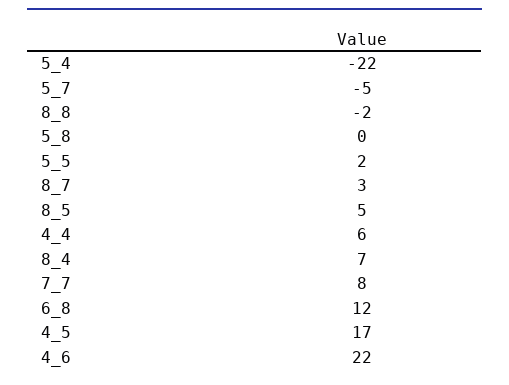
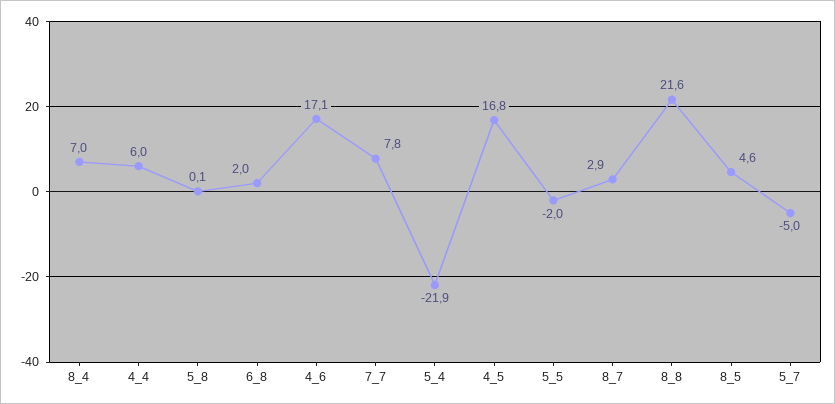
8_8: -2 -> 21.6
5_5: 2 -> -2
6_8: 12 -> 2
4_6: 22 -> 17.1

